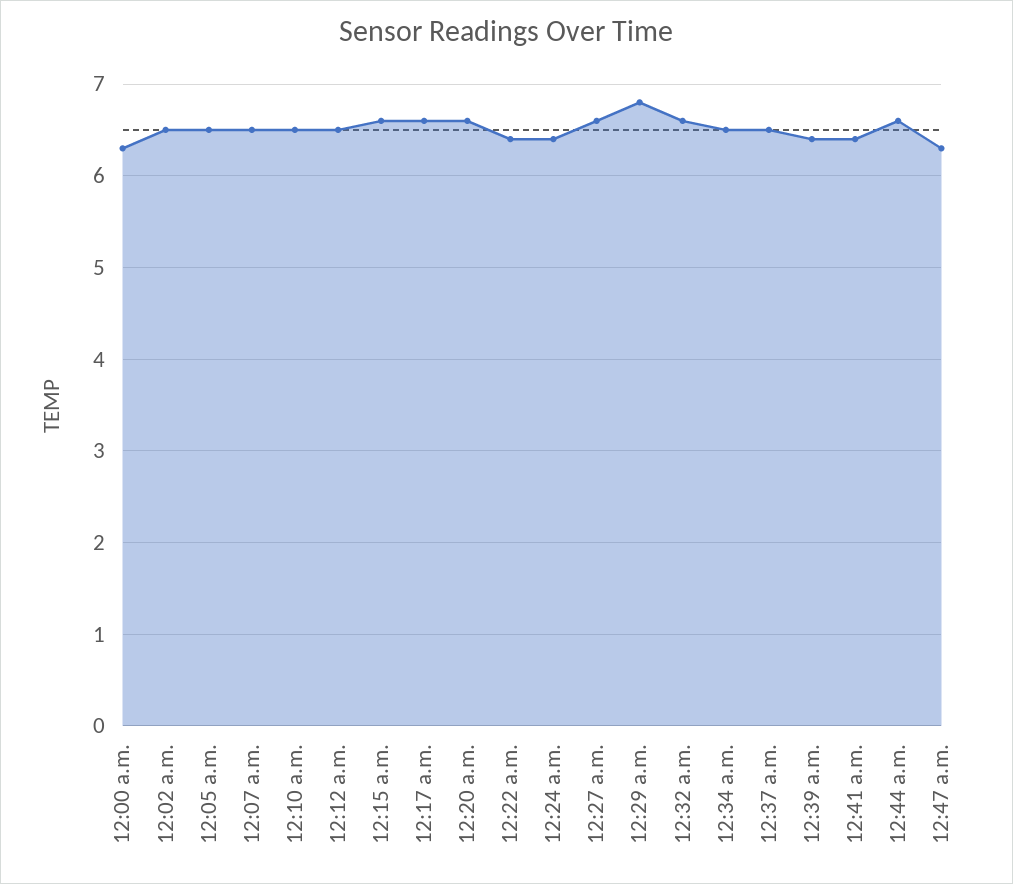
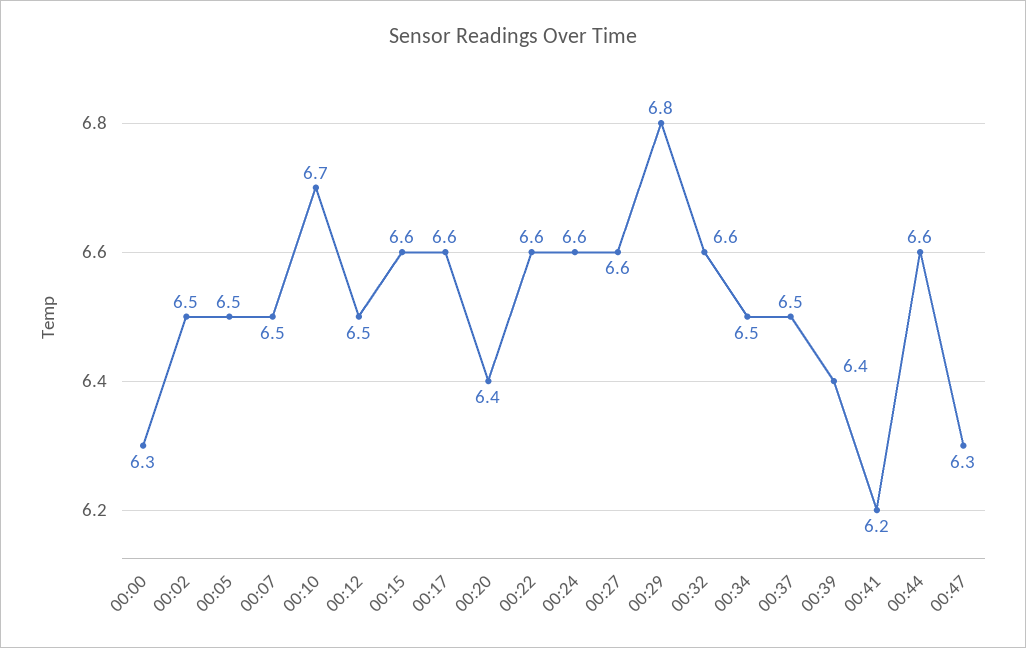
12:10 a.m.: 6.5 -> 6.7
12:20 a.m.: 6.6 -> 6.4
12:22 a.m.: 6.4 -> 6.6
12:24 a.m.: 6.4 -> 6.6
12:41 a.m.: 6.4 -> 6.2

